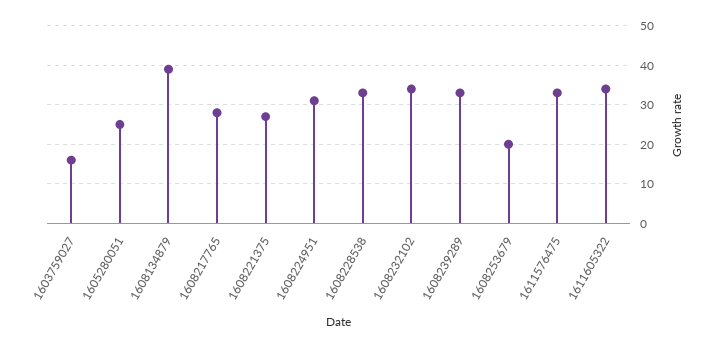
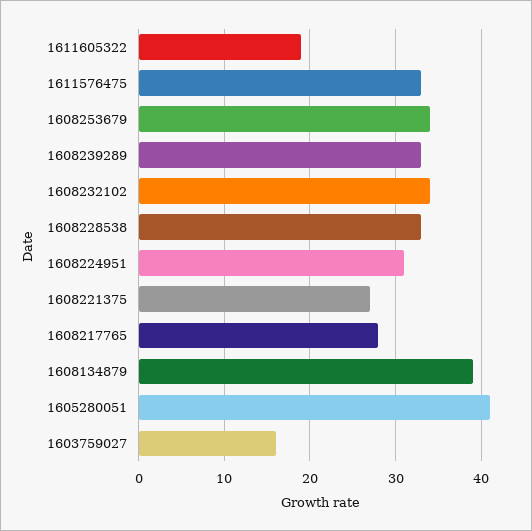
1605280051: 25 -> 41
1608253679: 20 -> 34
1611605322: 35 -> 19

